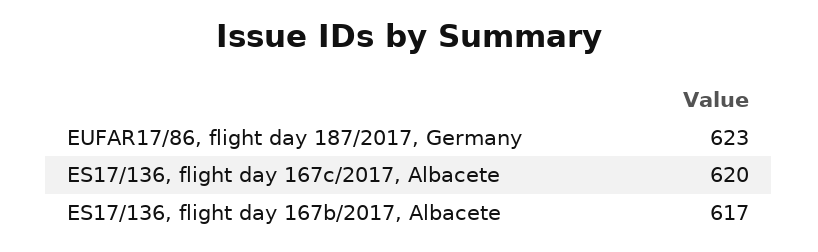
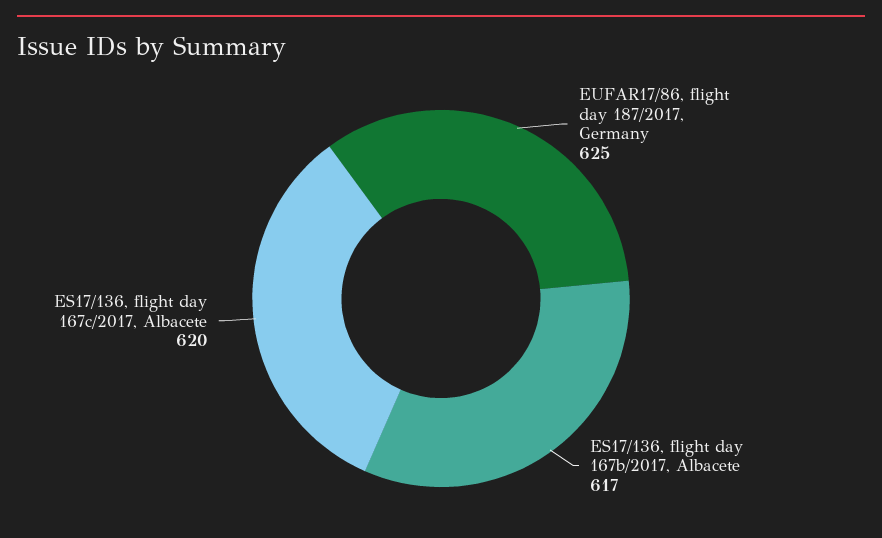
EUFAR17/86, flight day 187/2017, Germany: 623 -> 625

